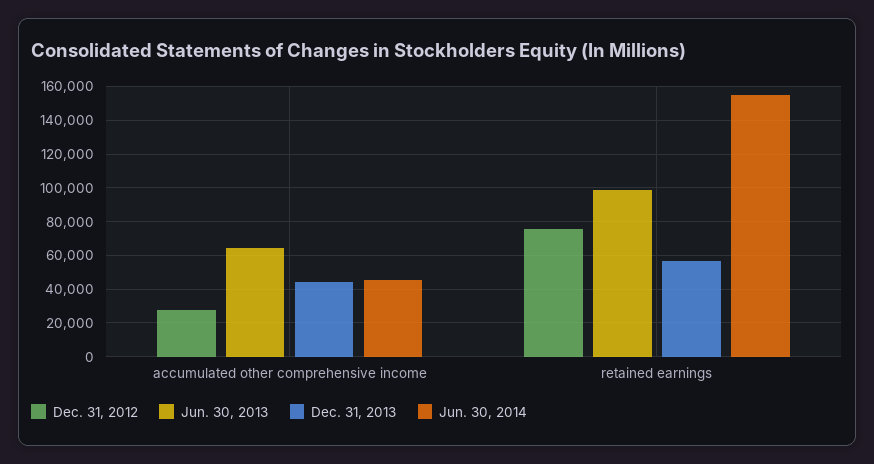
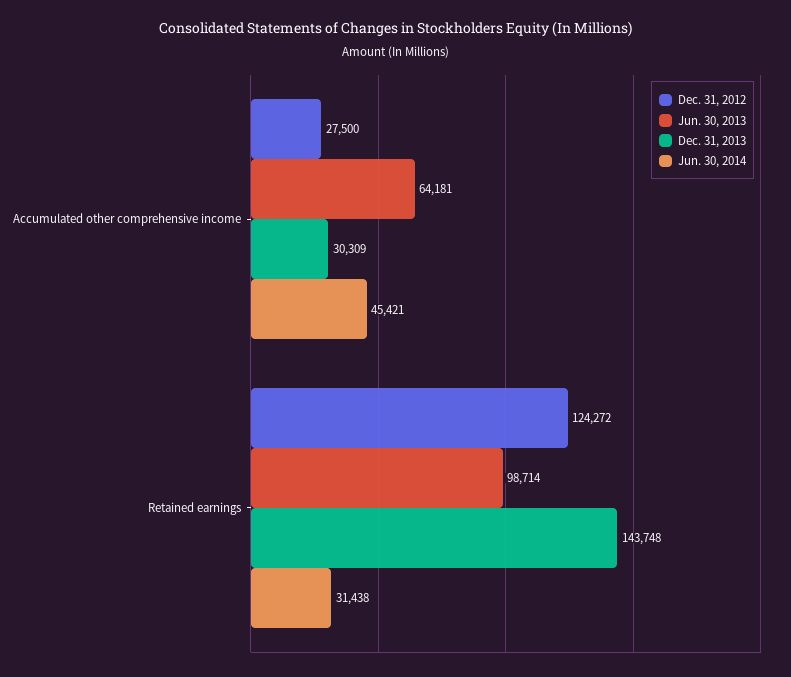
Dec. 31, 2013, accumulated other comprehensive income: 45000 -> 30309
Dec. 31, 2012, retained earnings: 75000 -> 124272
Dec. 31, 2013, retained earnings: 55000 -> 143748
Jun. 30, 2014, retained earnings: 155000 -> 31438

